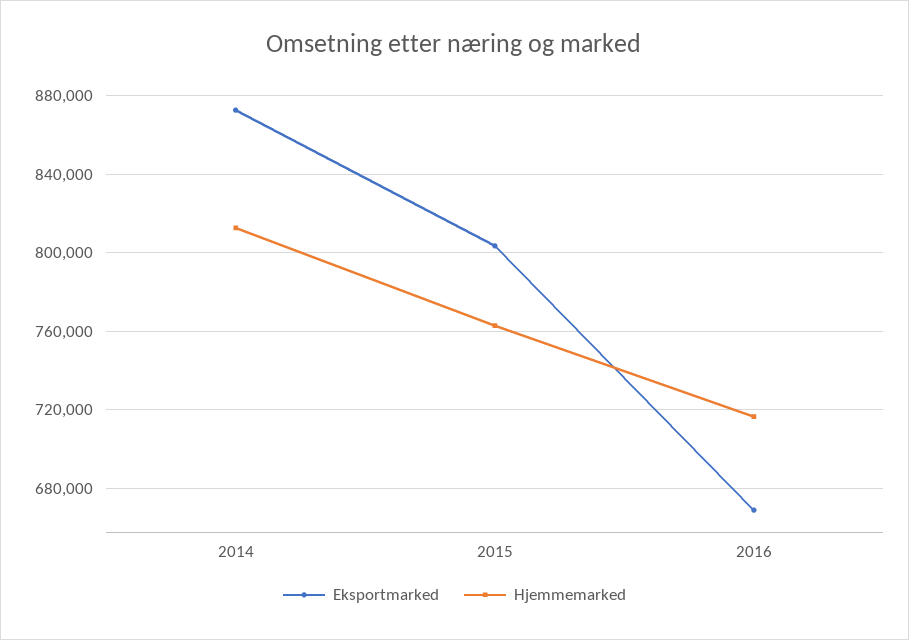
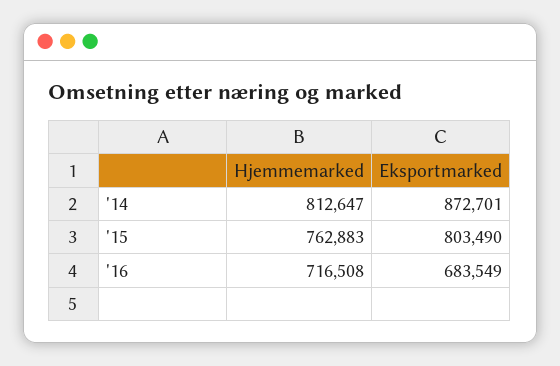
Eksportmarked, 2016: 670000 -> 683549

